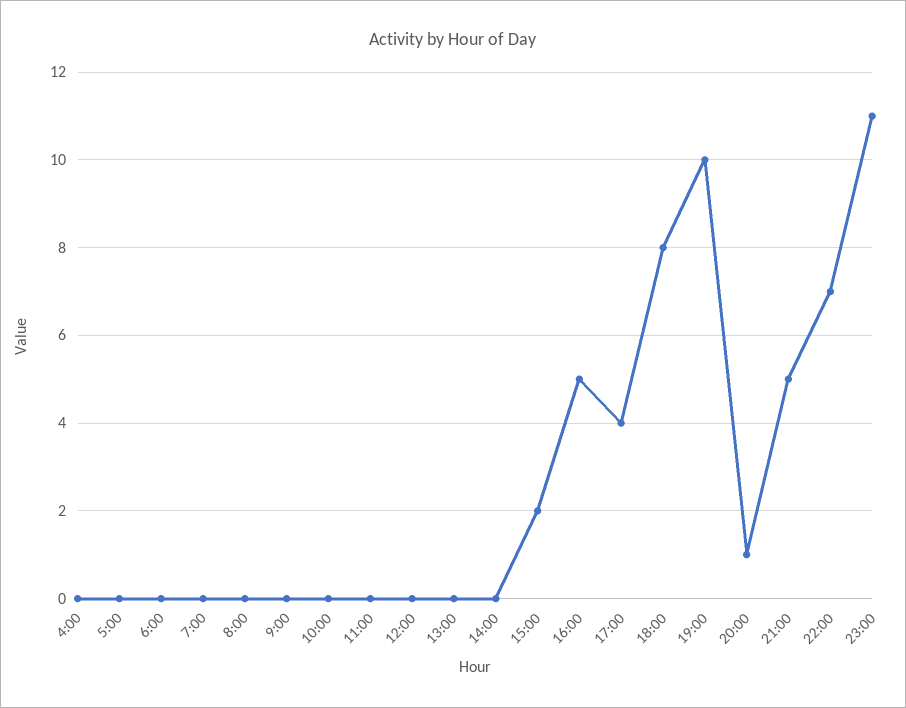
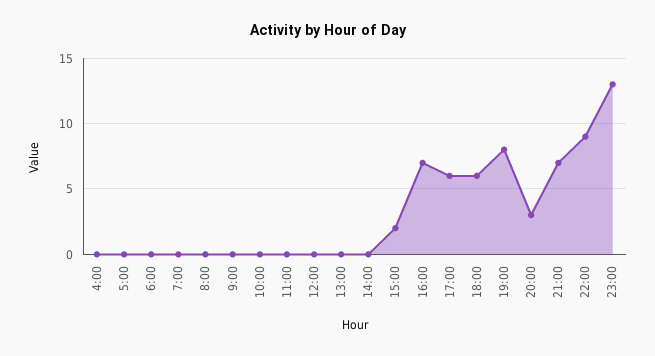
16:00: 5 -> 7
17:00: 4 -> 6
18:00: 8 -> 6
19:00: 10 -> 8
20:00: 1 -> 3
21:00: 5 -> 7
22:00: 7 -> 9
23:00: 11 -> 13

